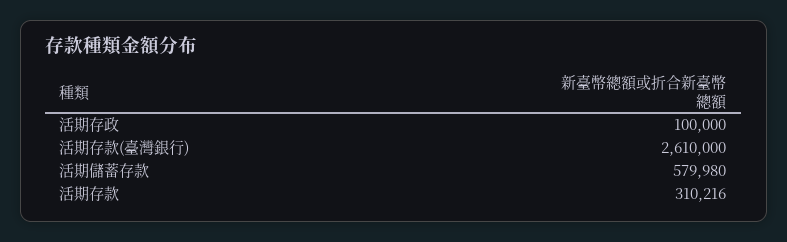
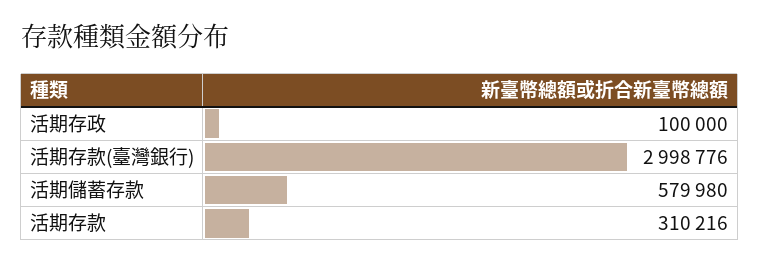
活期存款(臺灣銀行): 2610000 -> 2998776

